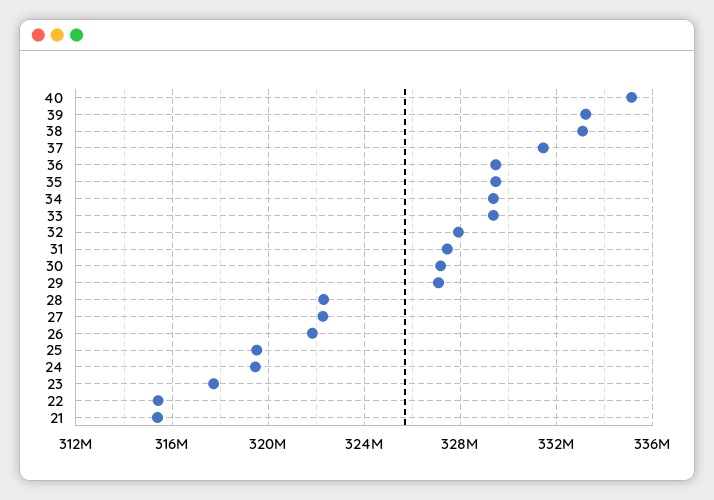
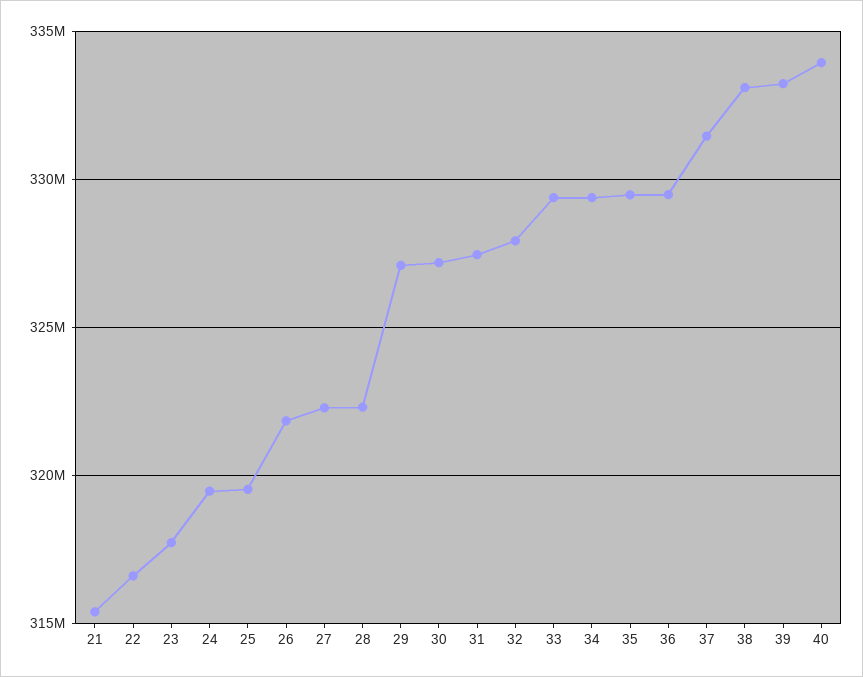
40: 335000000 -> 334000000
22: 315500000 -> 316500000

